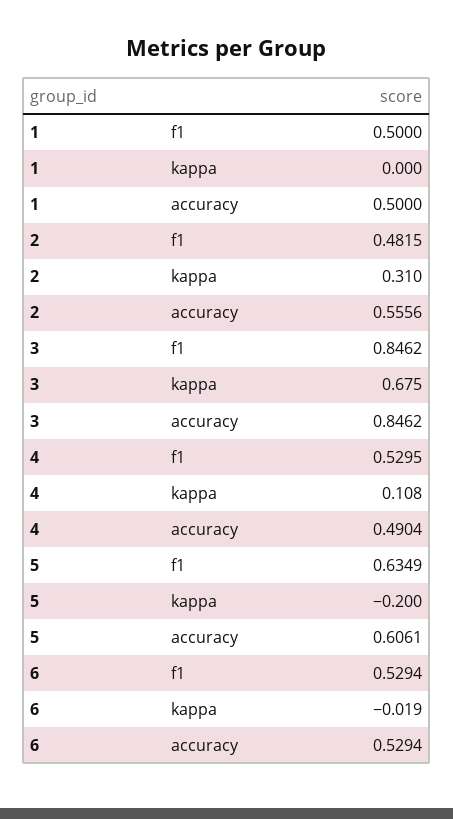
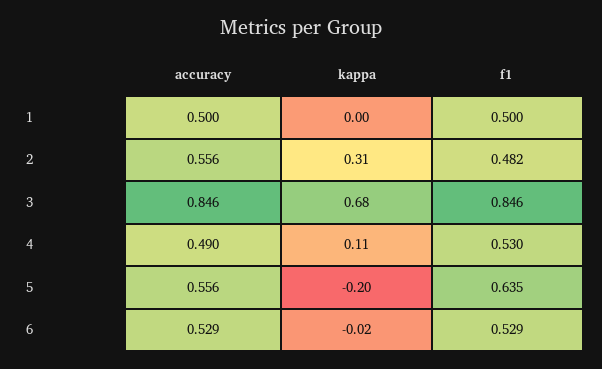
5, accuracy: 0.6061 -> 0.556

